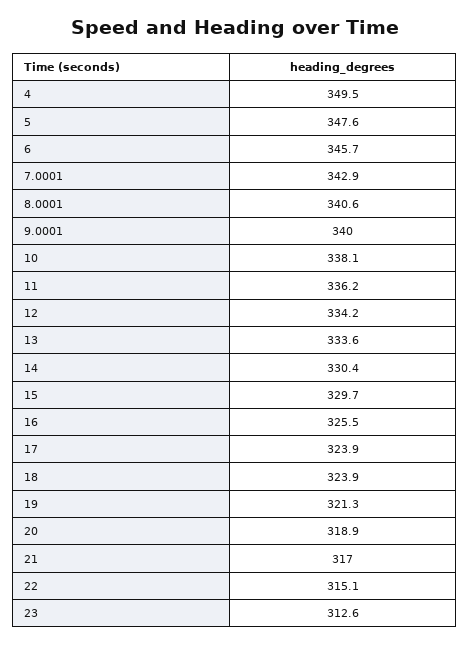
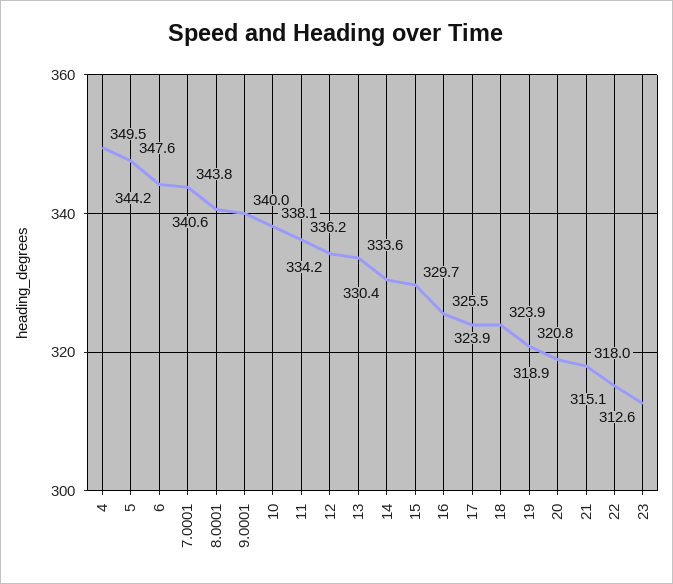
6: 345.7 -> 344.2
7.0001: 342.9 -> 343.8
19: 321.3 -> 320.8
21: 317 -> 318

